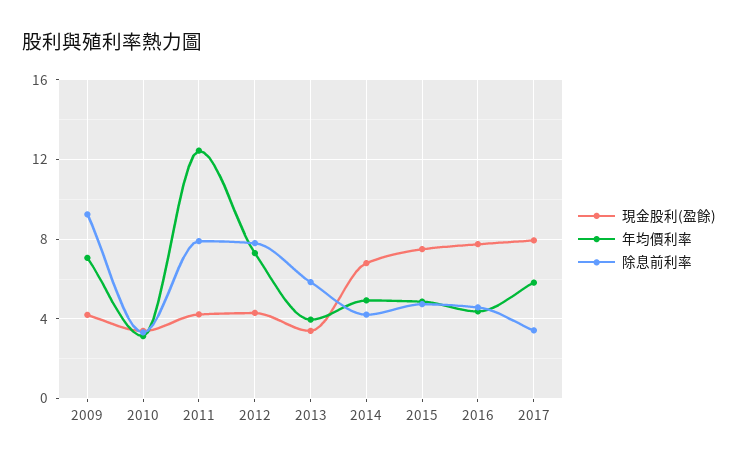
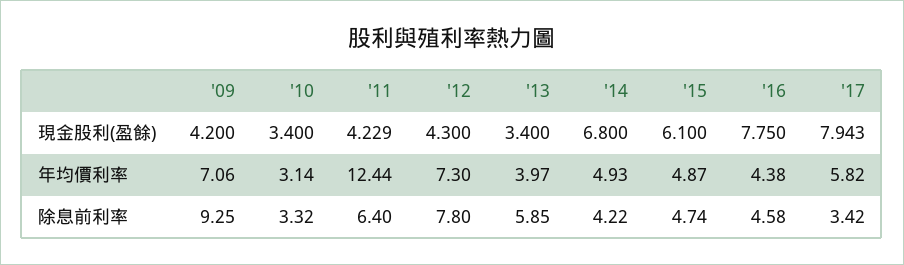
除息前利率, 2011: 8 -> 6.4
現金股利(盈餘), 2015: 7.5 -> 6.1

